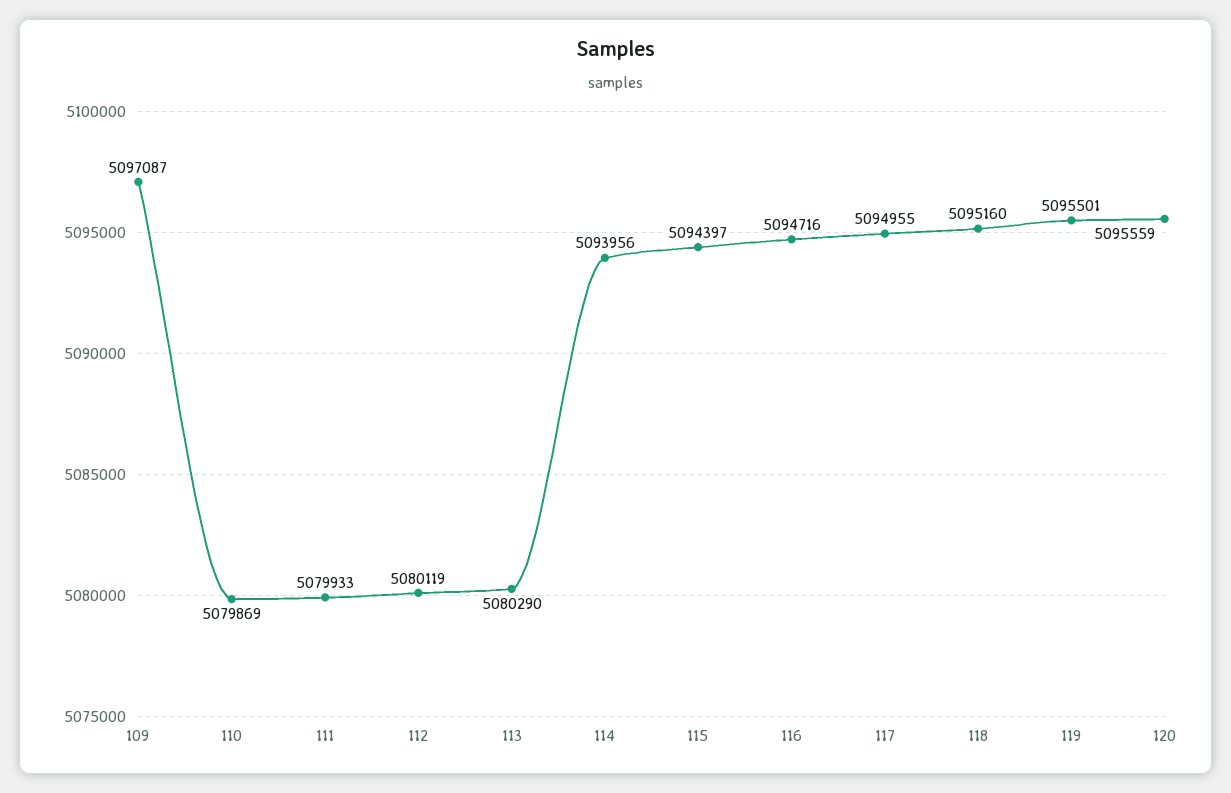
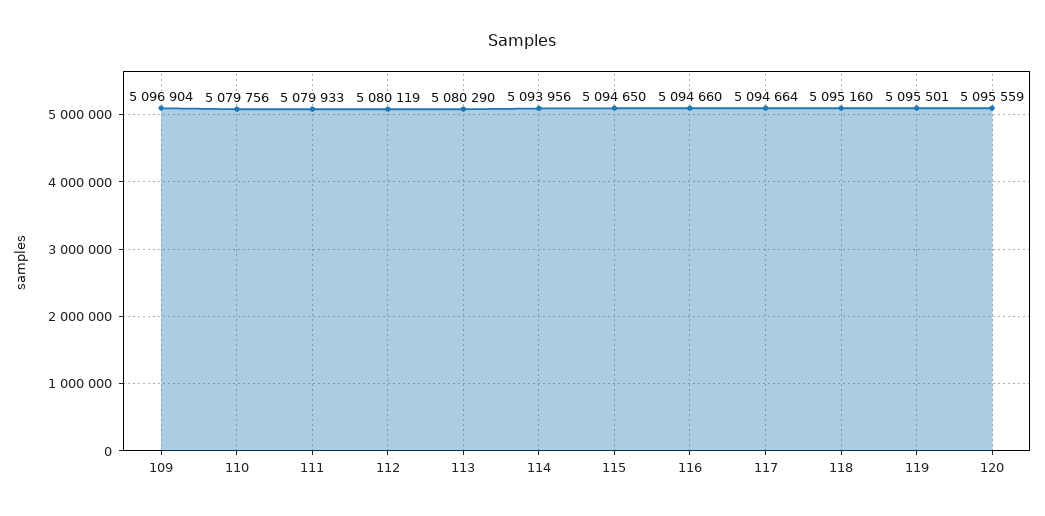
109: 5097087 -> 5096904
110: 5079869 -> 5079756
115: 5094397 -> 5094650
116: 5094716 -> 5094660
117: 5094955 -> 5094664

